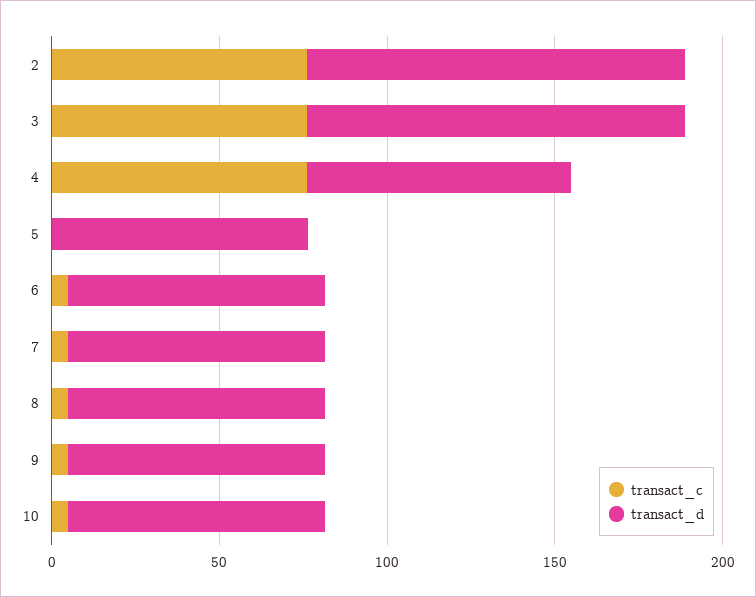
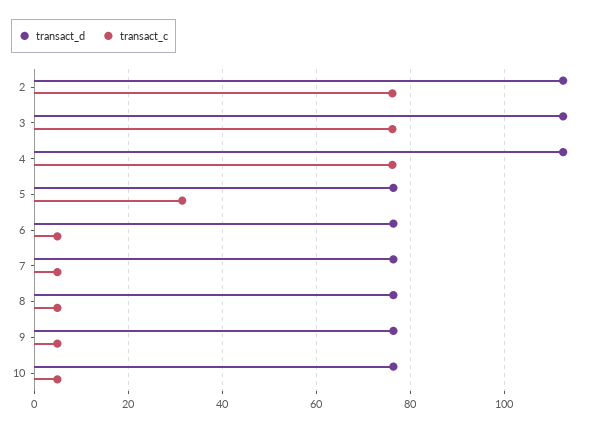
transact_d, 4: 80 -> 112
transact_c, 5: 0 -> 32

